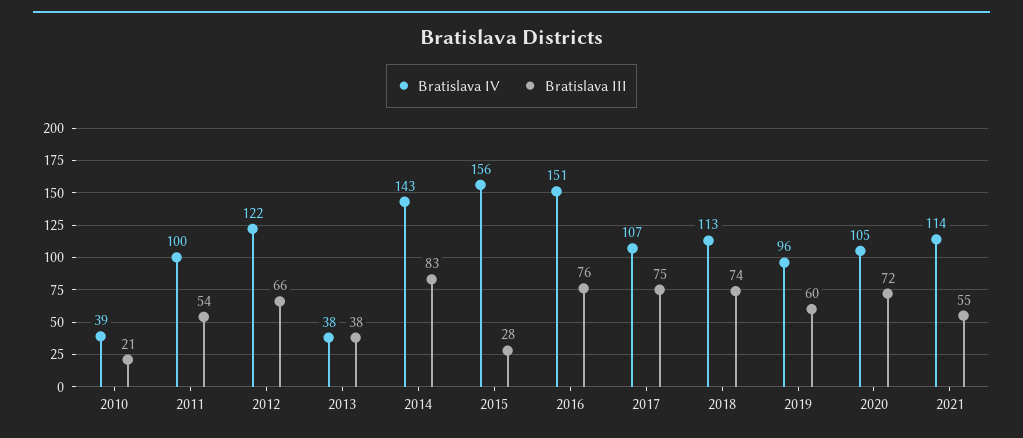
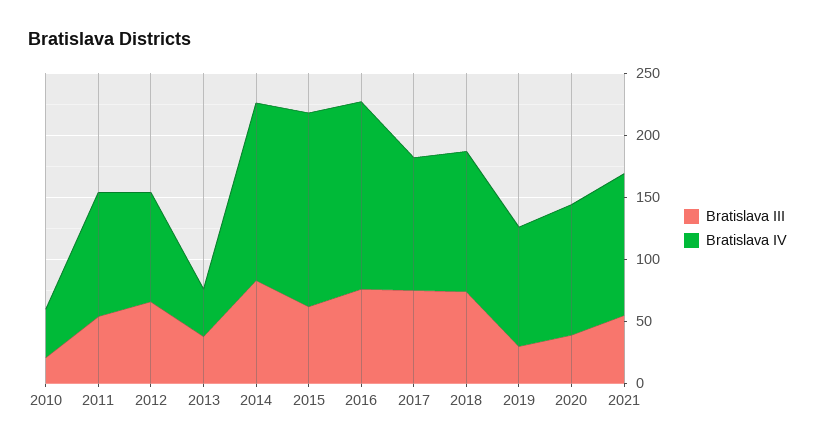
Bratislava IV, 2012: 122 -> 90
Bratislava III, 2015: 28 -> 60
Bratislava III, 2019: 60 -> 30
Bratislava III, 2020: 72 -> 40

